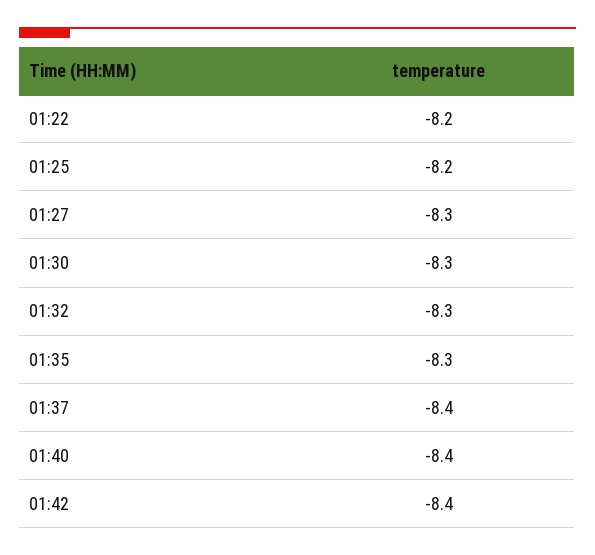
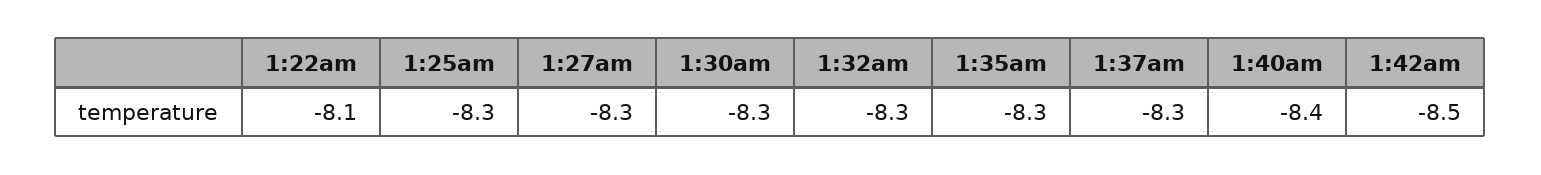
01:22: -8.2 -> -8.1
01:25: -8.2 -> -8.3
01:37: -8.4 -> -8.3
01:42: -8.4 -> -8.5

